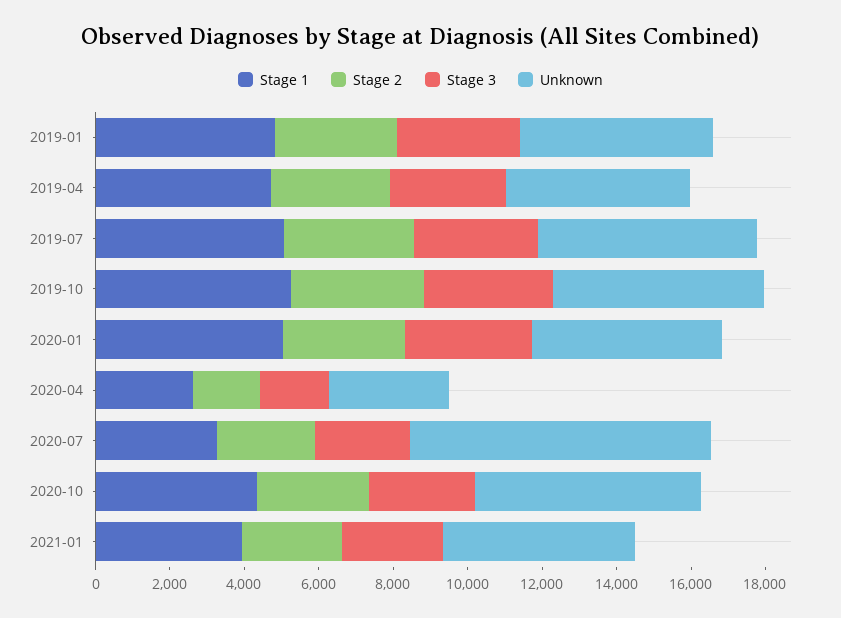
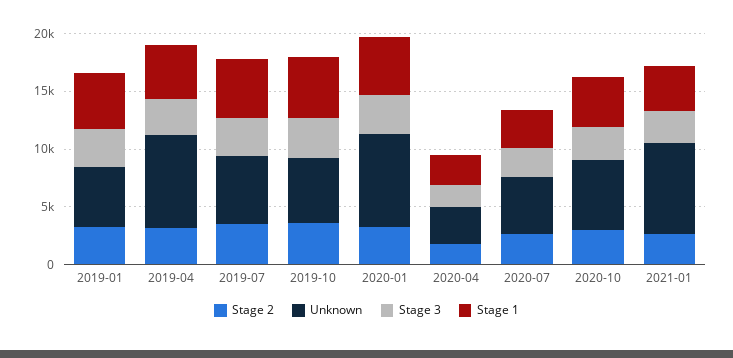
Unknown, 2019-04: 5000 -> 8000
Unknown, 2020-01: 5000 -> 8000
Unknown, 2020-07: 8000 -> 5000
Unknown, 2021-01: 5000 -> 8000

